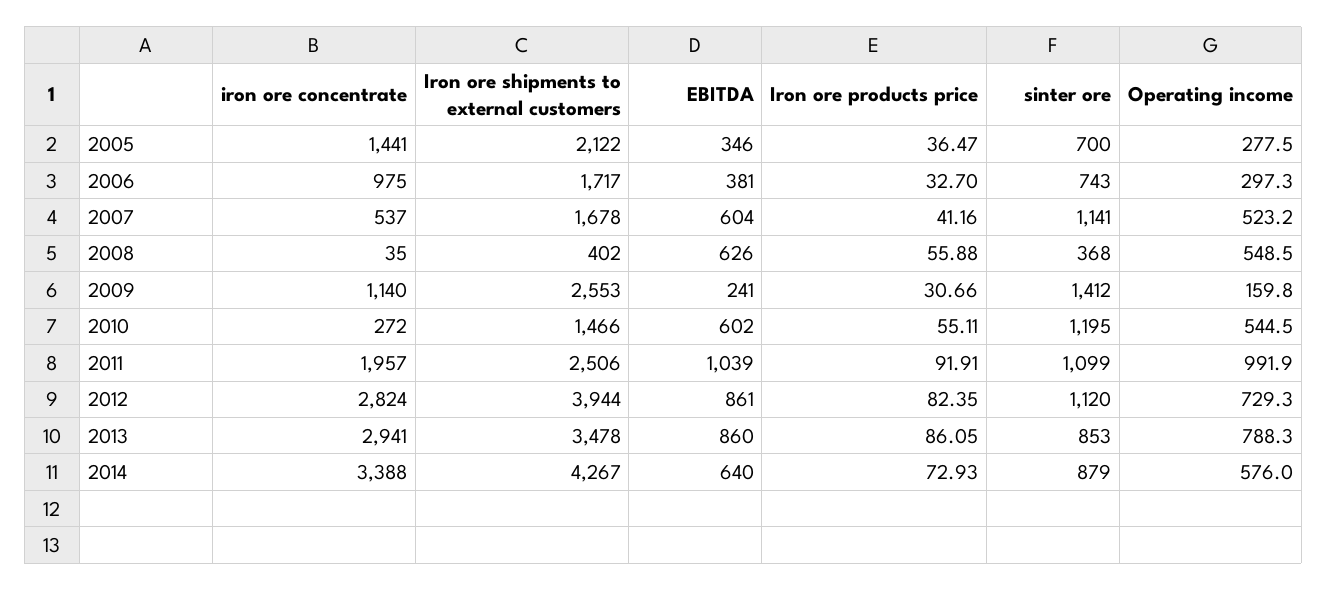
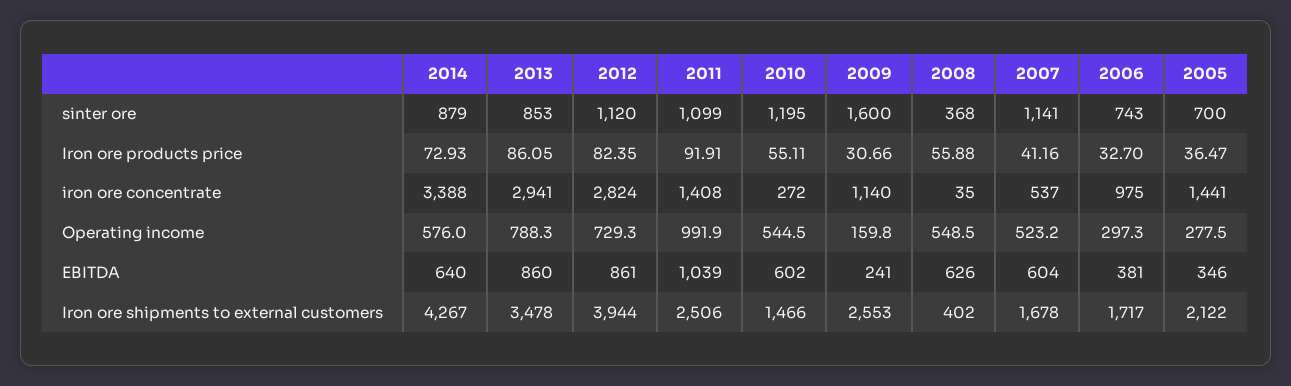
sinter ore, 2009: 1412 -> 1600
iron ore concentrate, 2011: 1957 -> 1408

